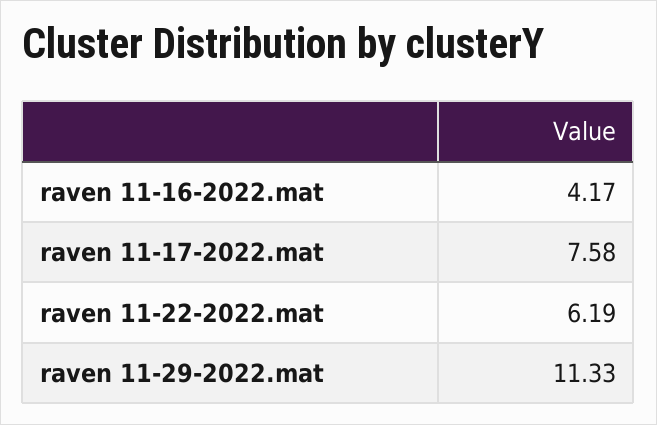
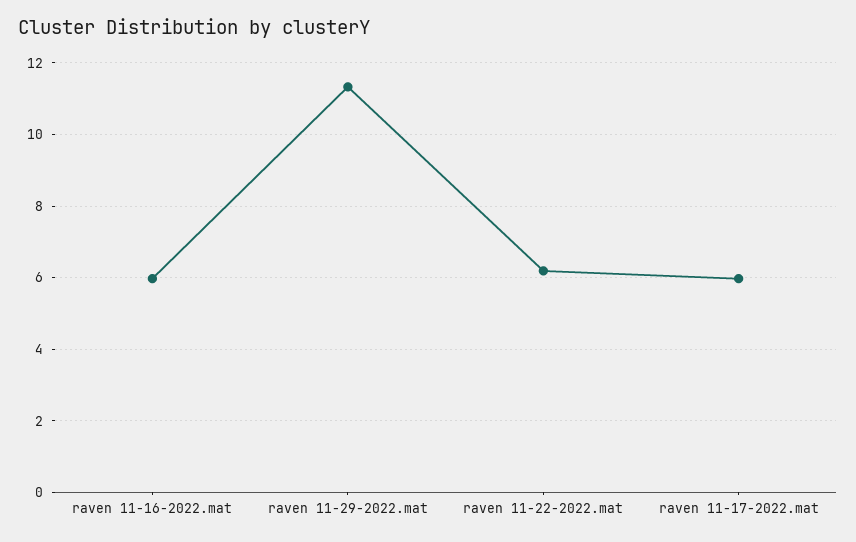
raven 11-16-2022.mat: 4.17 -> 6
raven 11-17-2022.mat: 7.58 -> 6

